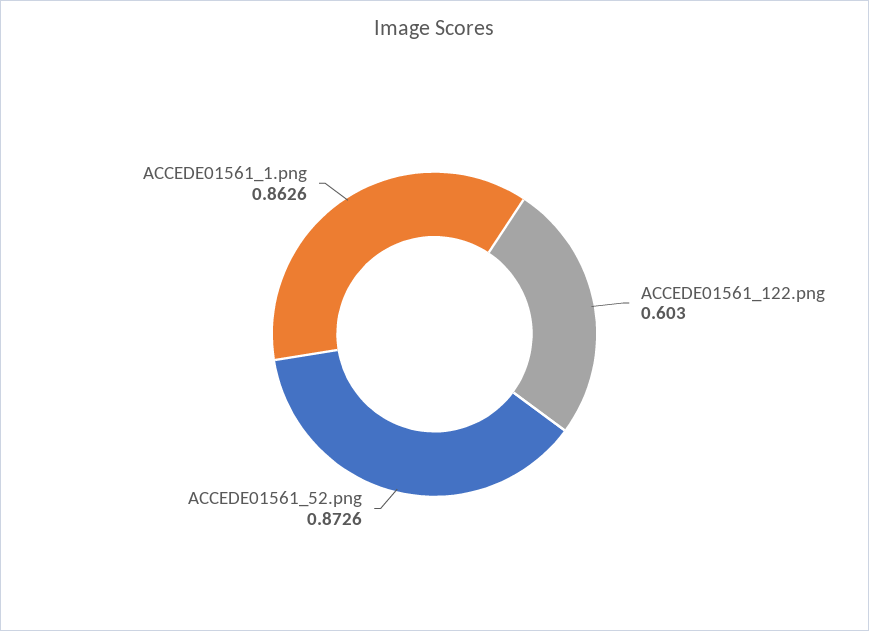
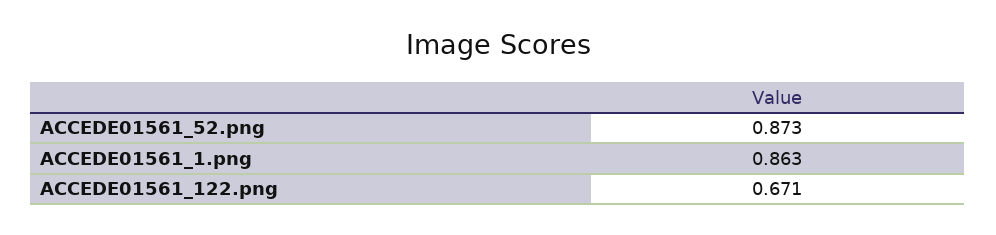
ACCEDE01561_122.png: 0.603 -> 0.671

